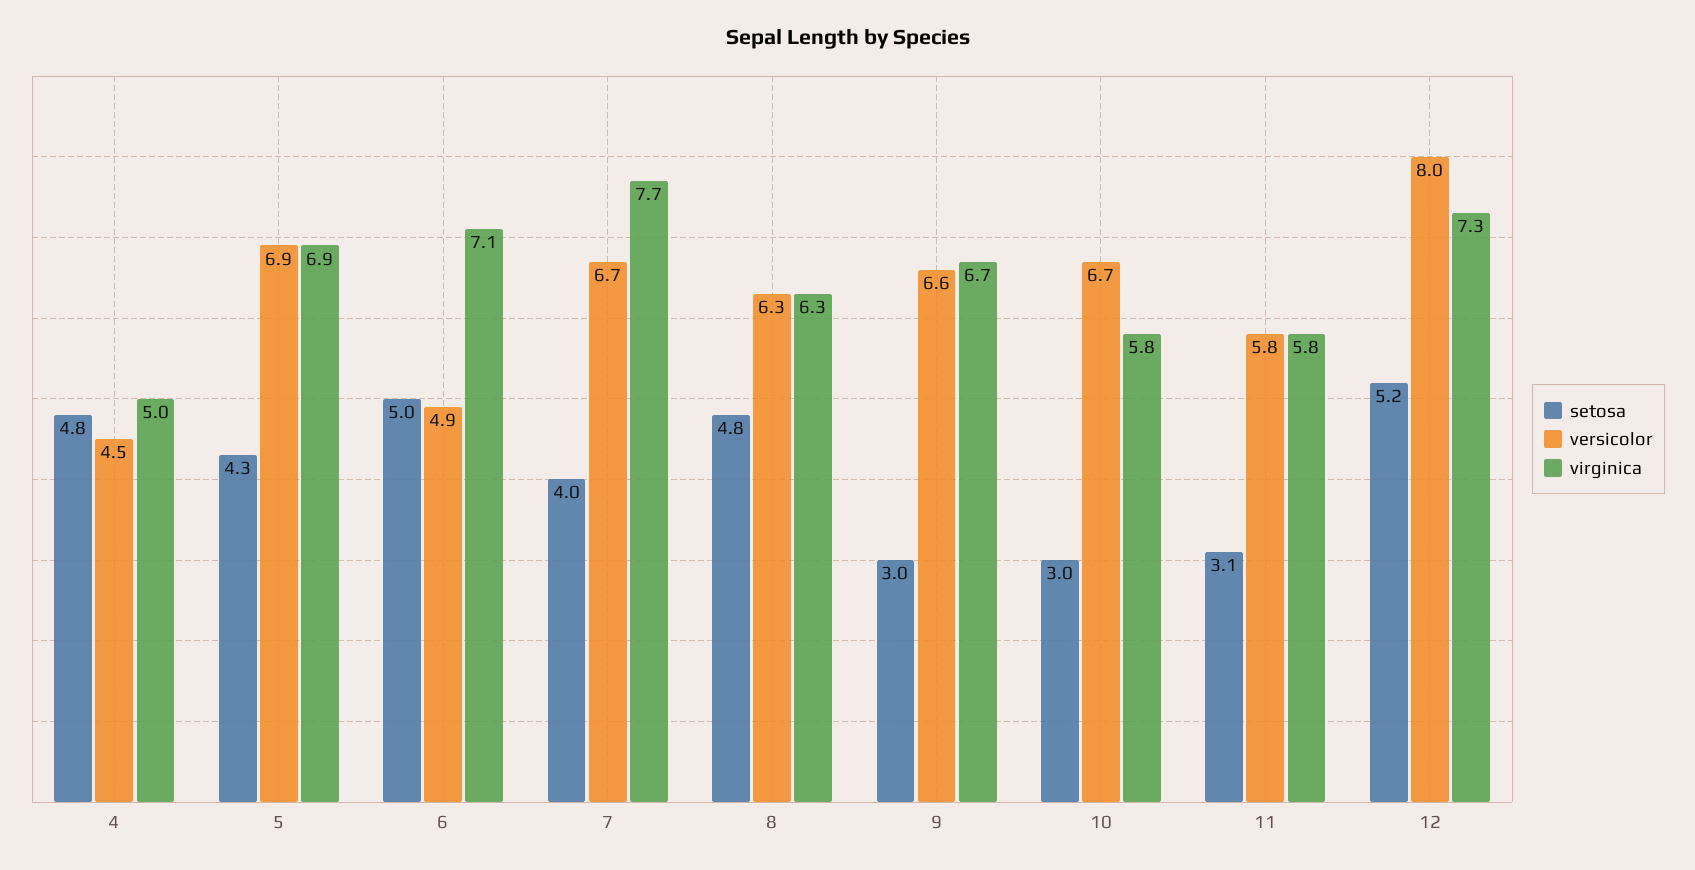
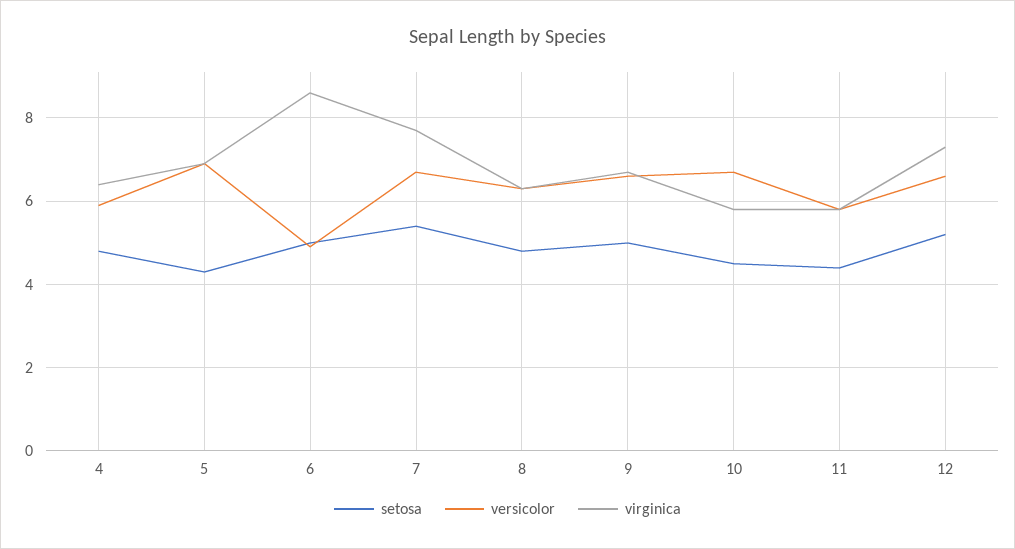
versicolor, 4: 4.5 -> 6
virginica, 4: 5 -> 6.5
virginica, 6: 7.1 -> 8.5
setosa, 7: 4 -> 5.5
setosa, 9: 3 -> 5
setosa, 10: 3 -> 4.5
setosa, 11: 3.1 -> 4.5
versicolor, 12: 8 -> 6.5

